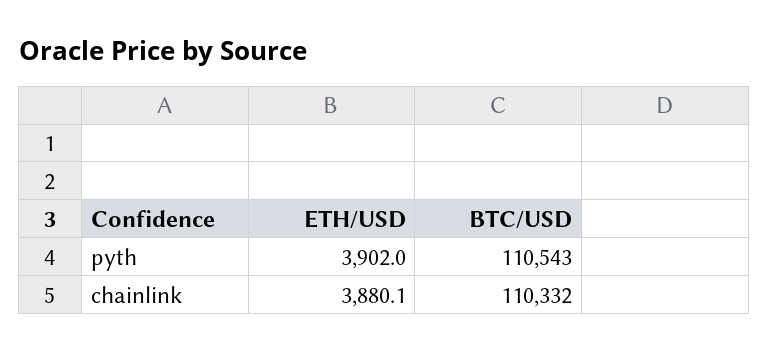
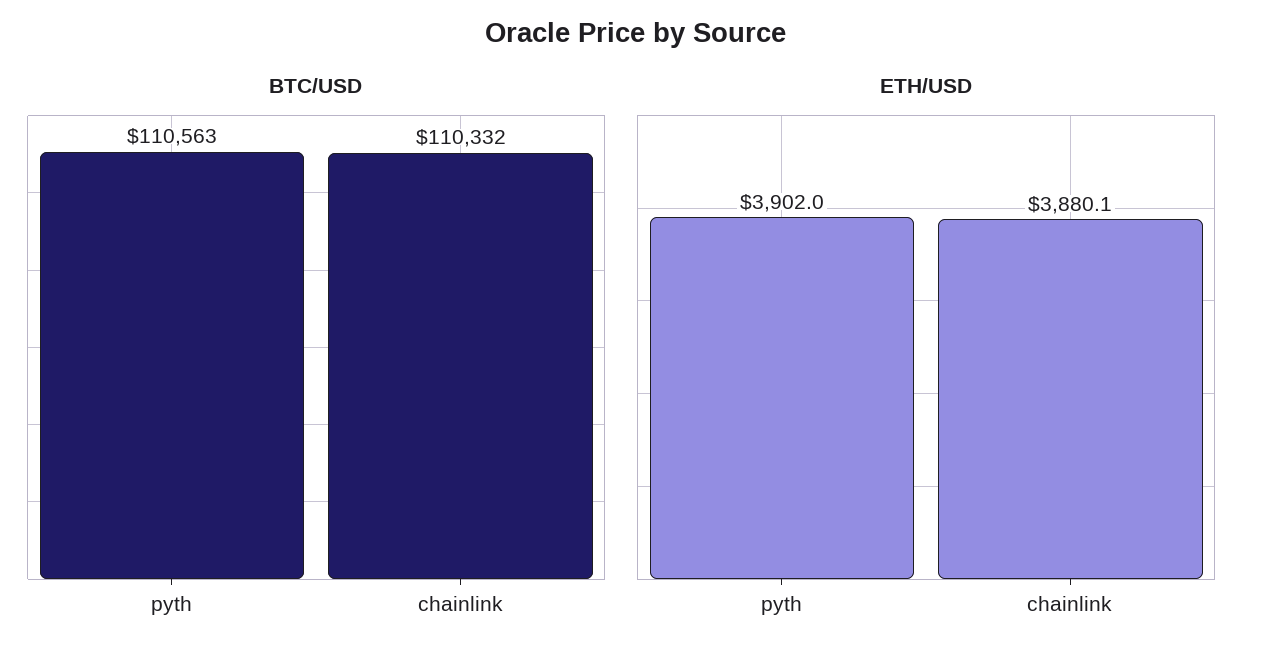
BTC/USD, pyth: 110543 -> 110563

